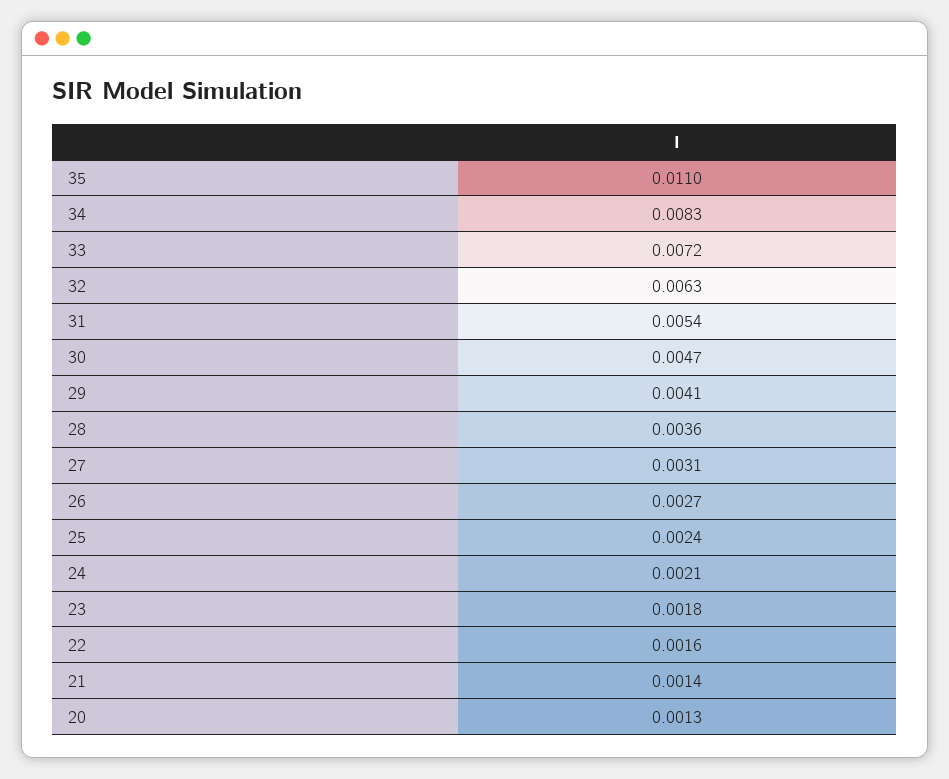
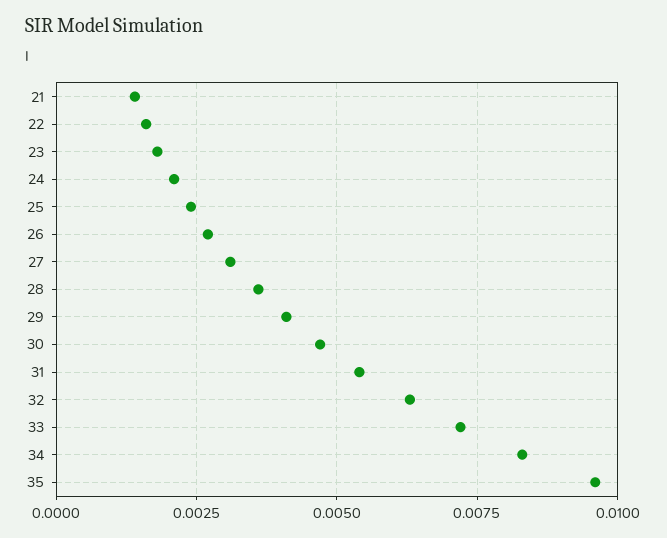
35: 0.011 -> 0.0095
20: 0.0013 -> none

